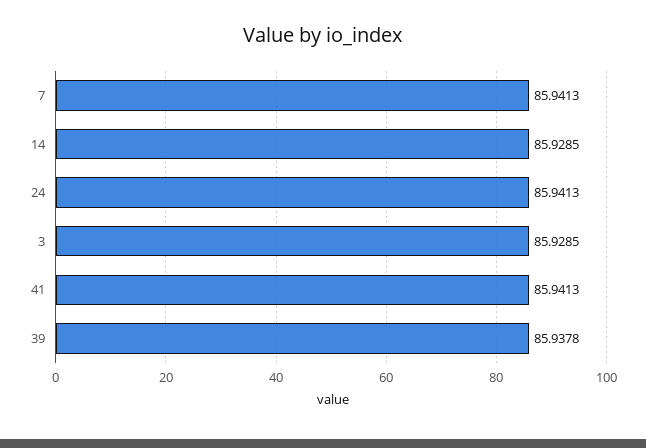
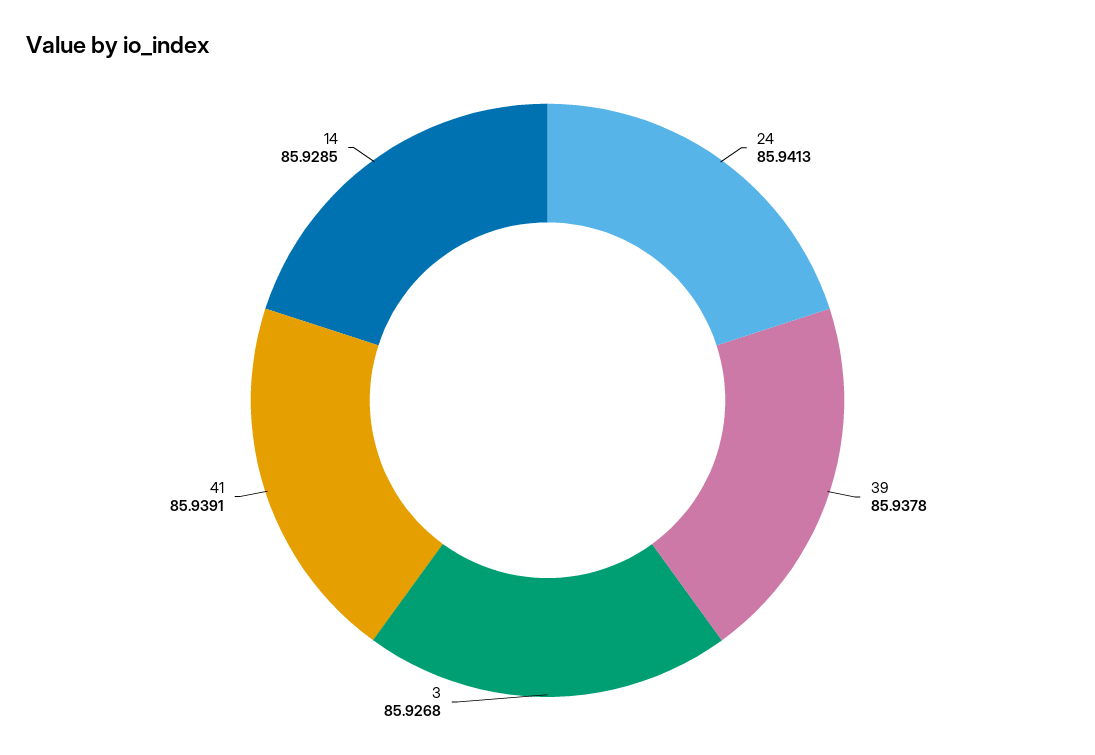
7: 85.9413 -> none
3: 85.9285 -> 85.9268
41: 85.9413 -> 85.9391

